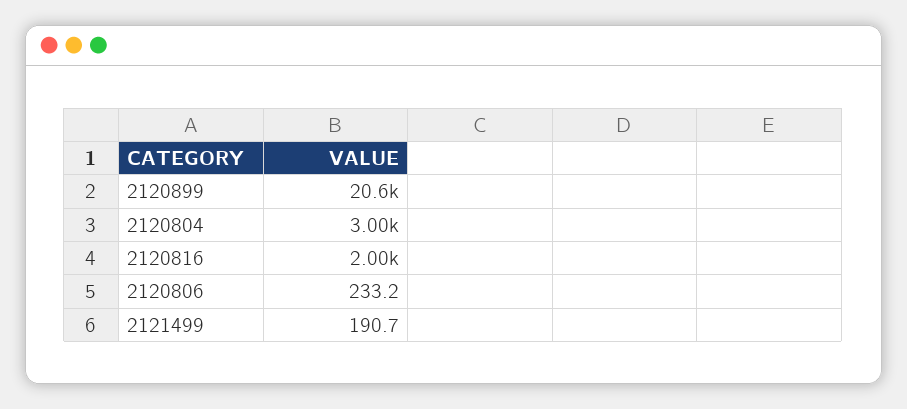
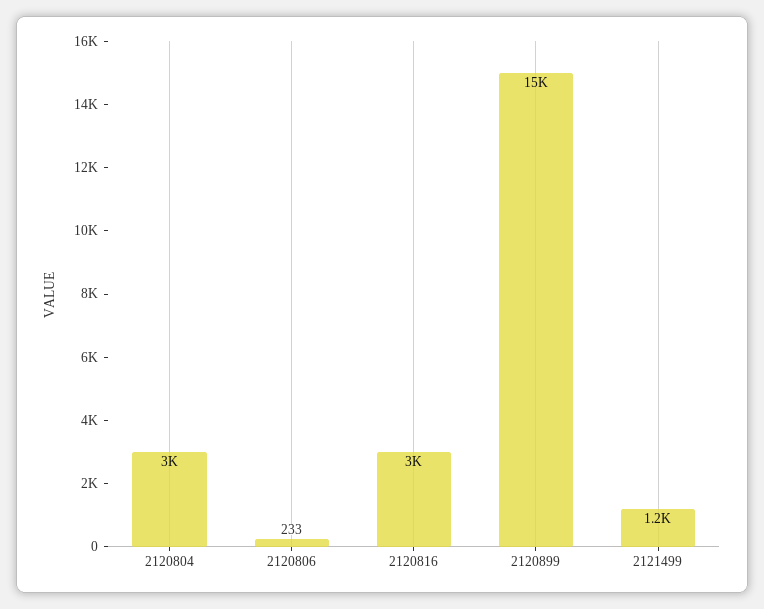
2120899: 20600 -> 15000
2120816: 2000 -> 3000
2121499: 190.7 -> 1200

